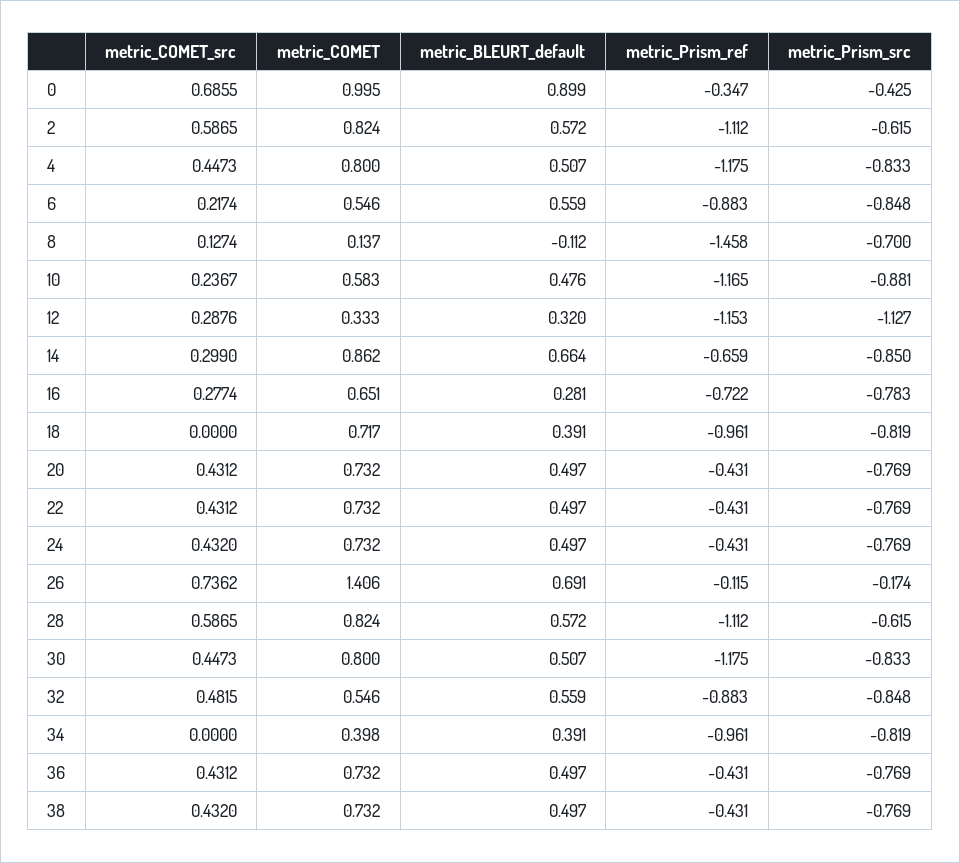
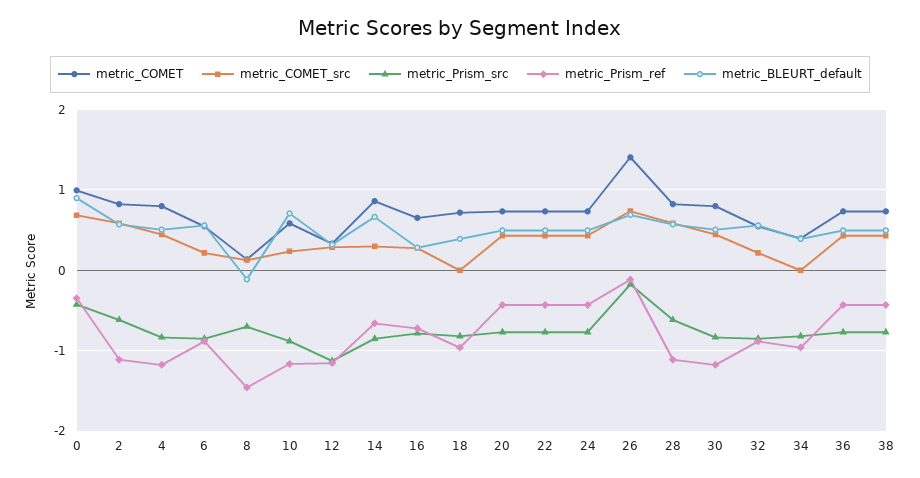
metric_BLEURT_default, 10: 0.476 -> 0.7
metric_COMET_src, 32: 0.4815 -> 0.2

